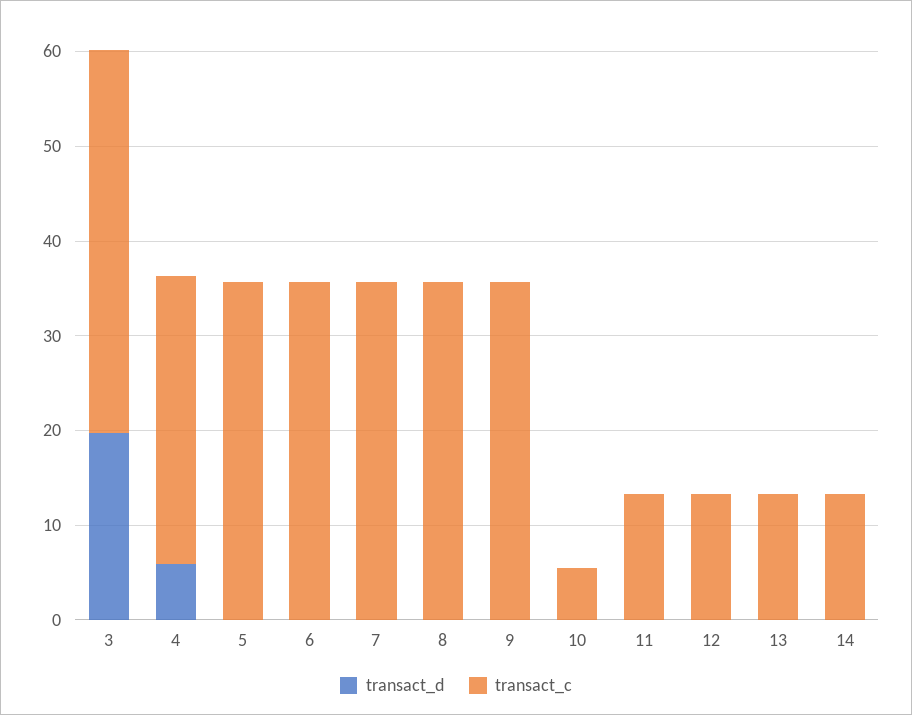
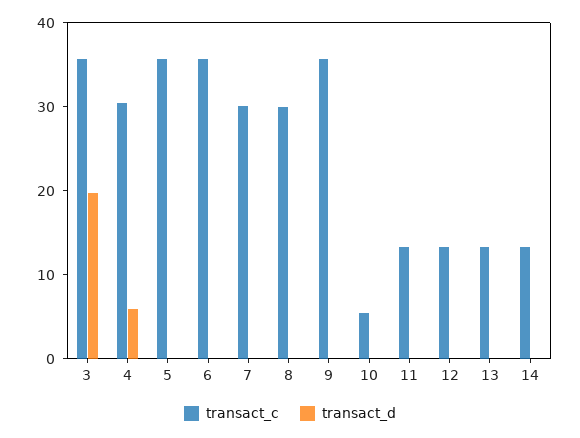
transact_c, 3: 40 -> 36
transact_c, 7: 36 -> 30
transact_c, 8: 36 -> 30

